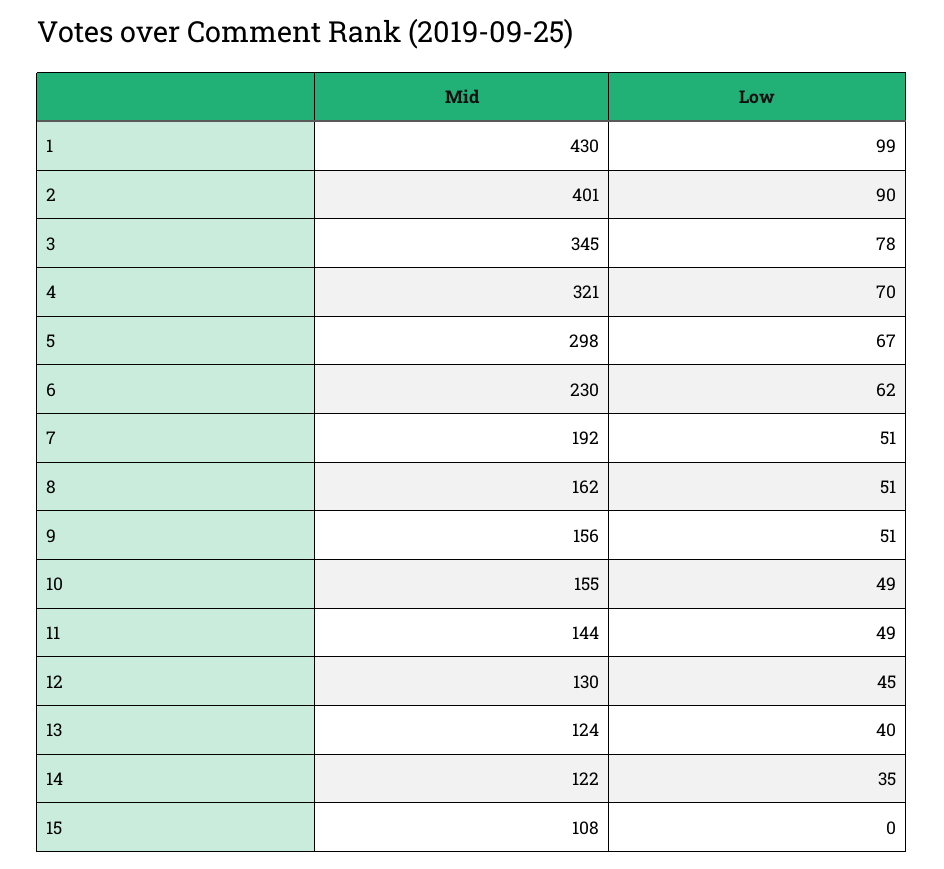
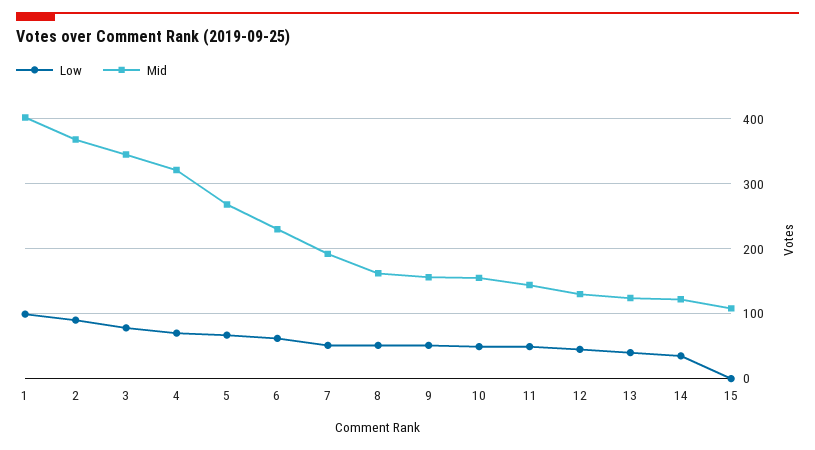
Mid, 1: 430 -> 400
Mid, 2: 401 -> 370
Mid, 5: 298 -> 270

